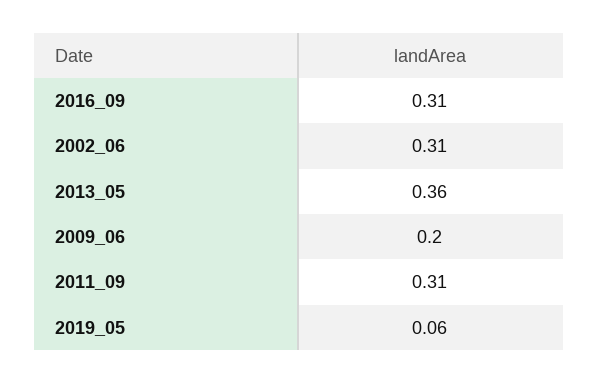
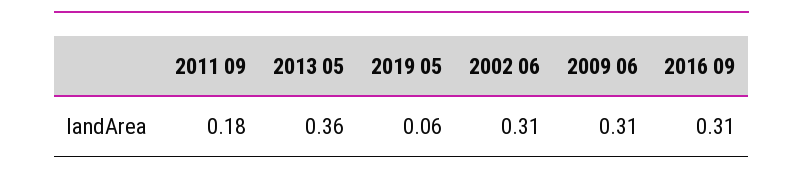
2009_06: 0.2 -> 0.31
2011_09: 0.31 -> 0.18

